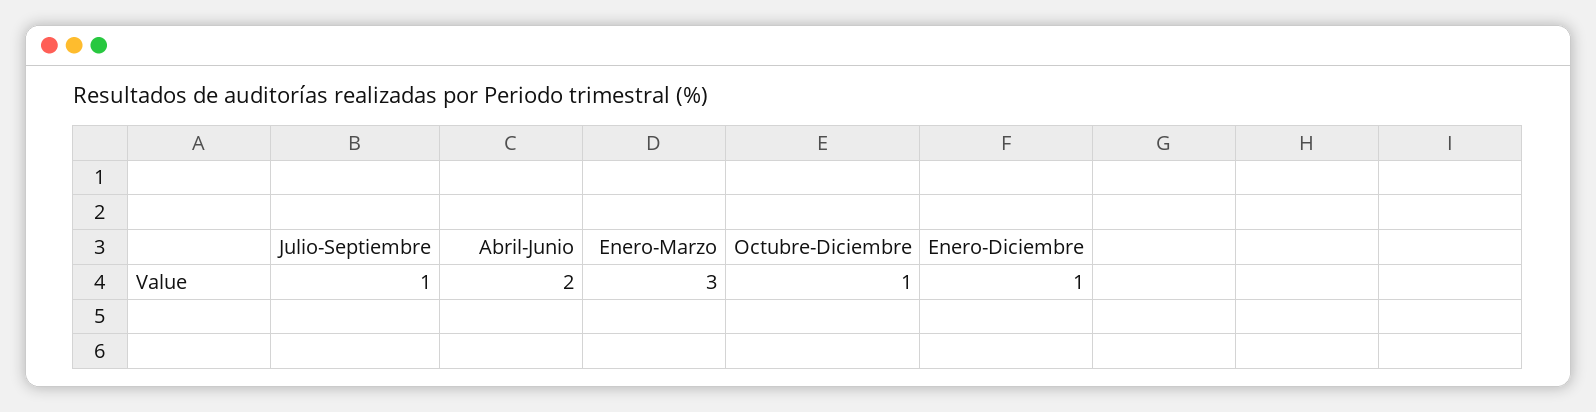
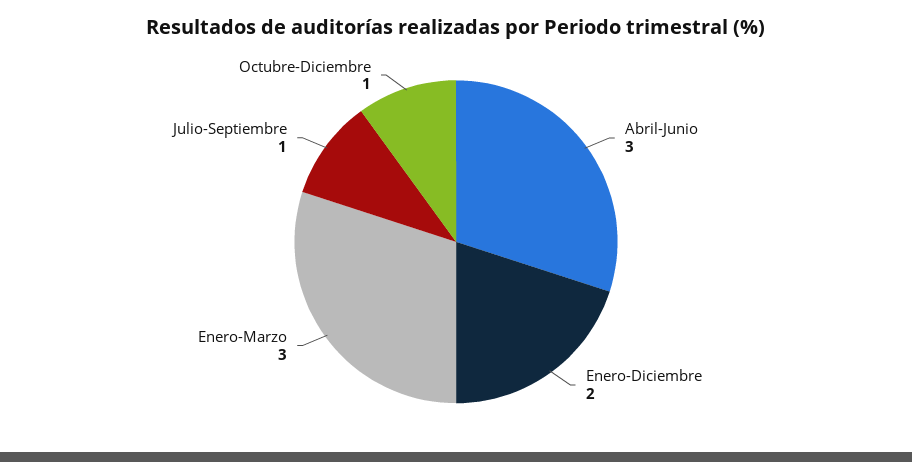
Abril-Junio: 2 -> 3
Enero-Diciembre: 1 -> 2

